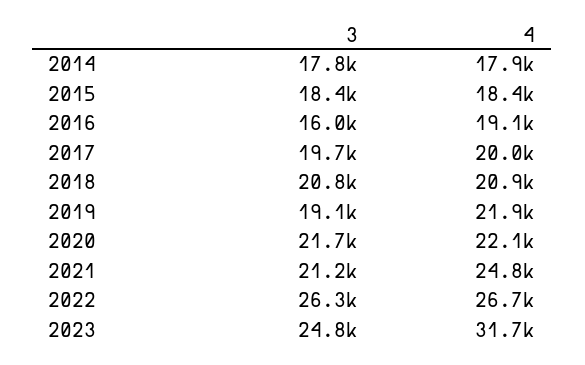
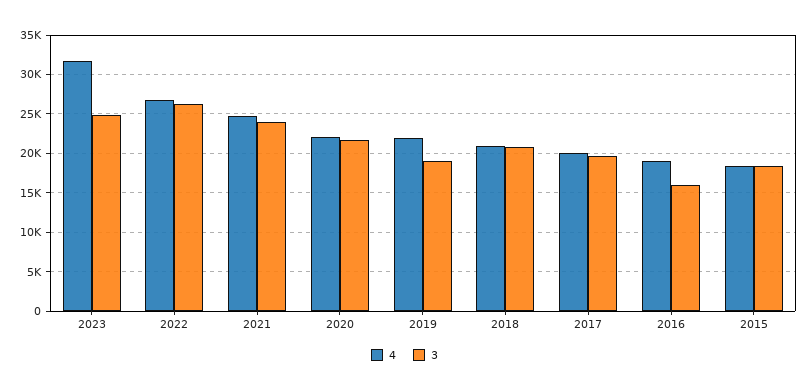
3, 2014: 17800 -> none
4, 2014: 17900 -> none
3, 2021: 21200 -> 24000

